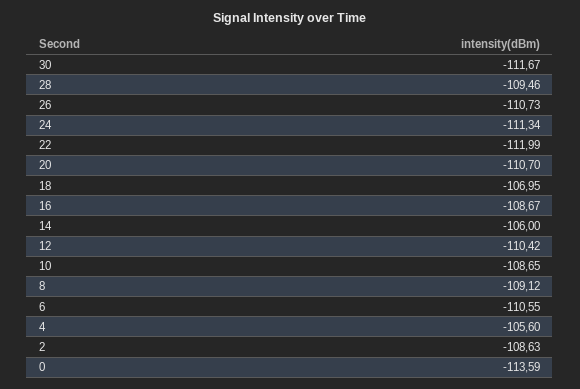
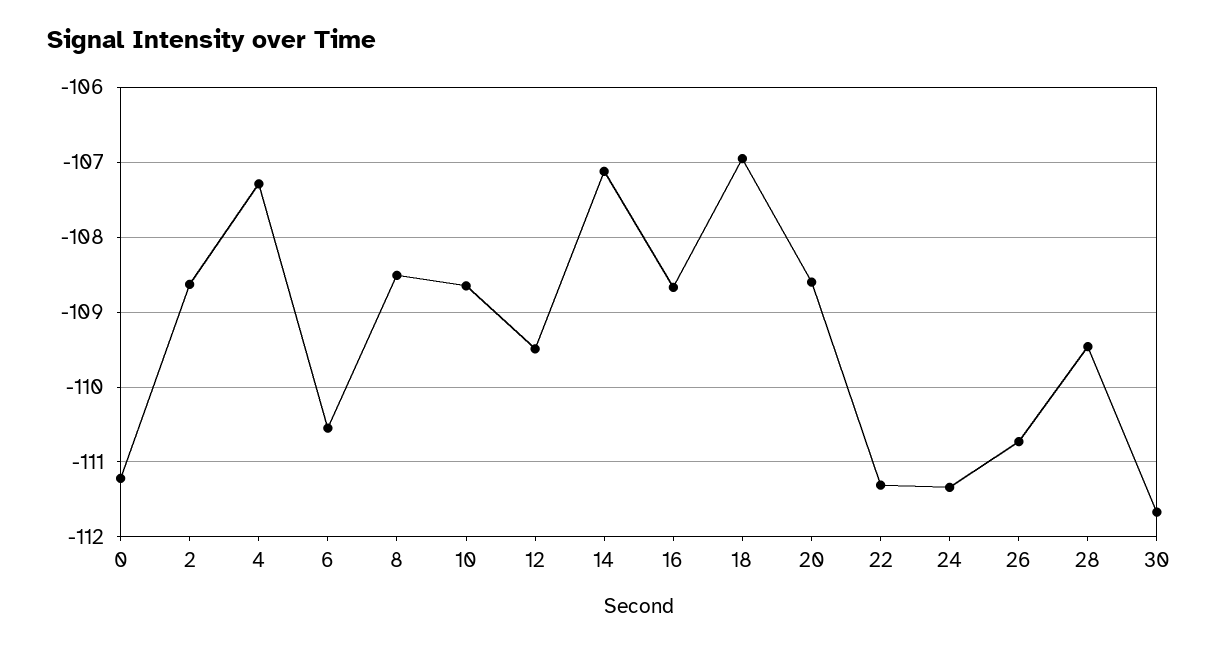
22: -111.99 -> -111.3
20: -110.7 -> -108.6
14: -106 -> -107.1
12: -110.42 -> -109.5
8: -109.12 -> -108.5
4: -105.6 -> -107.3
0: -113.59 -> -111.2

